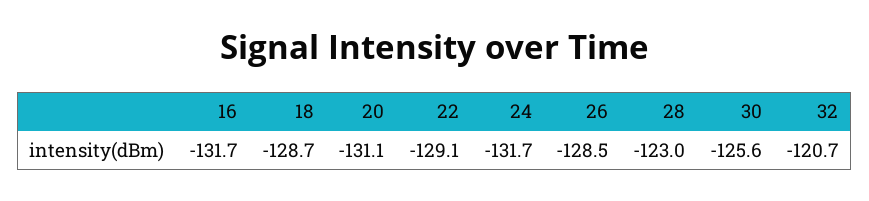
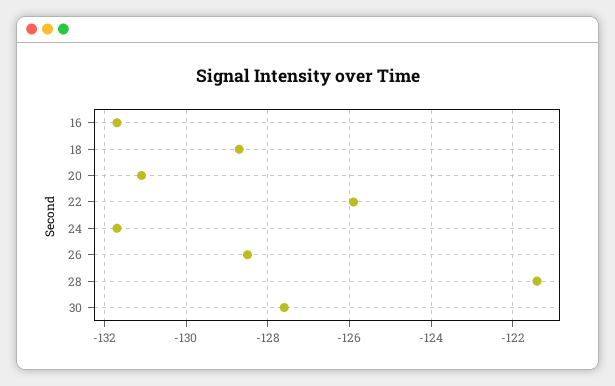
22: -129.1 -> -126
28: -123 -> -121.5
30: -125.6 -> -127.5
32: -120.7 -> none

